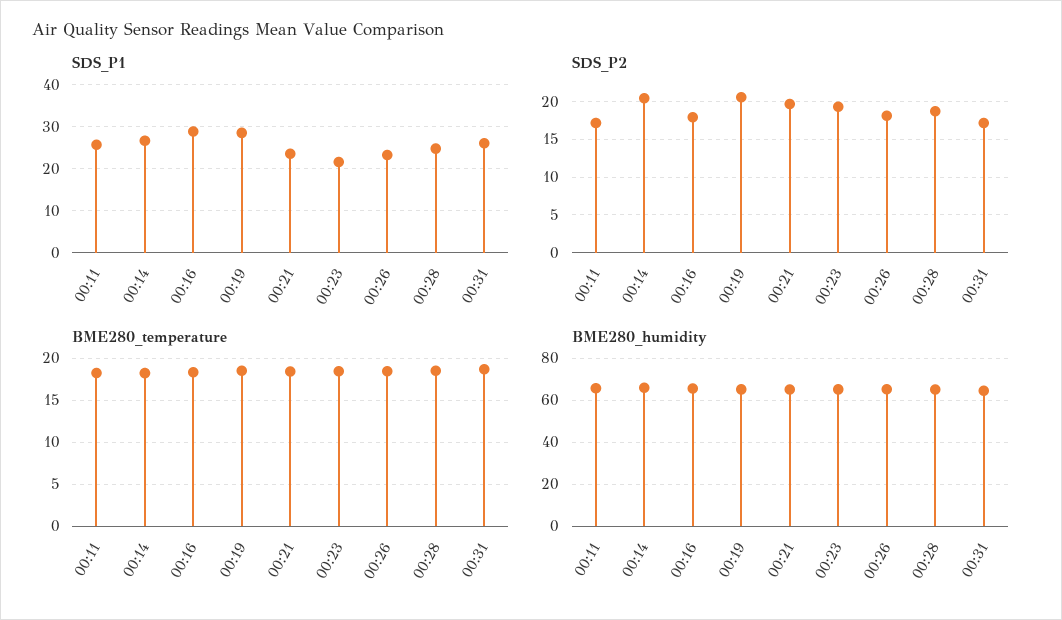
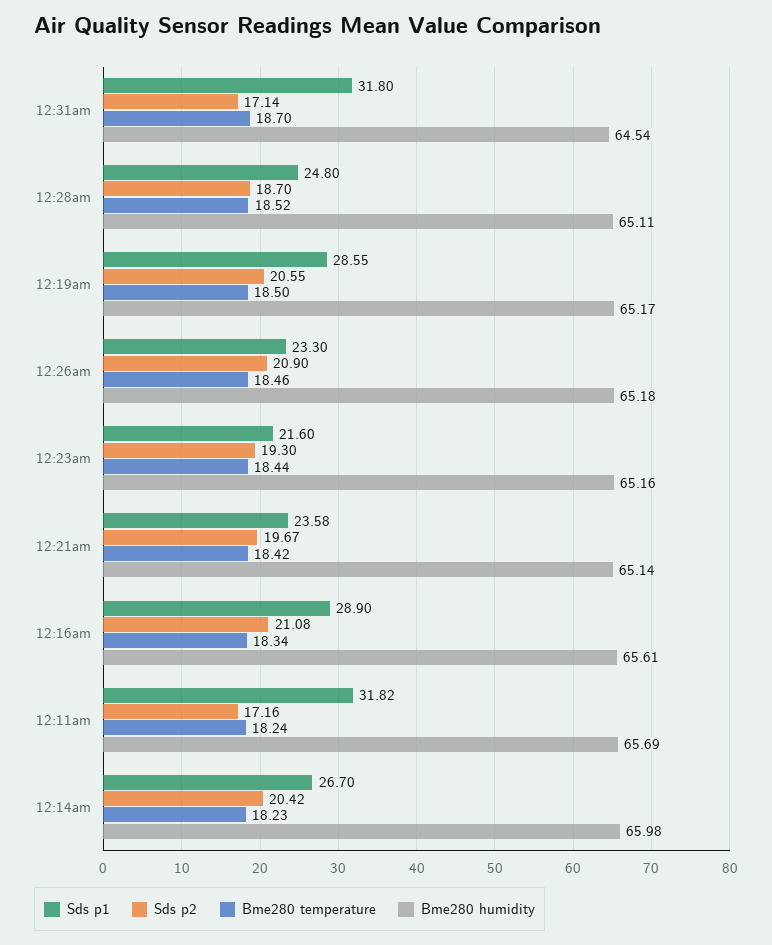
SDS_P1, 00:11: 26 -> 31.82
SDS_P1, 00:31: 26 -> 31.8
SDS_P2, 00:16: 18 -> 21.08
SDS_P2, 00:26: 18 -> 20.9

